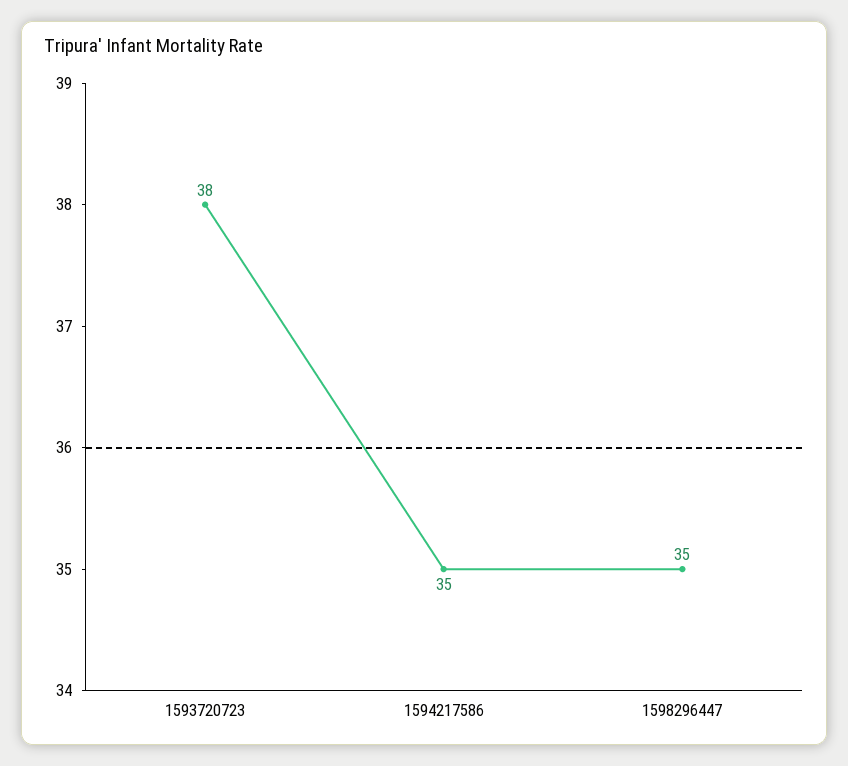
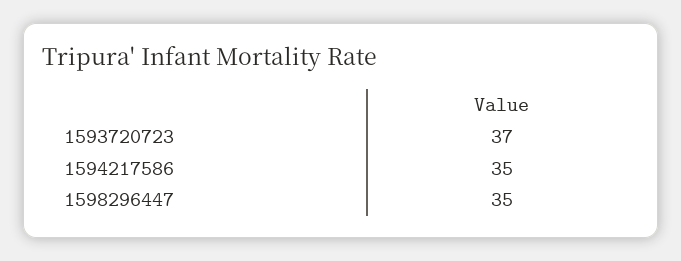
1593720723: 38 -> 37

